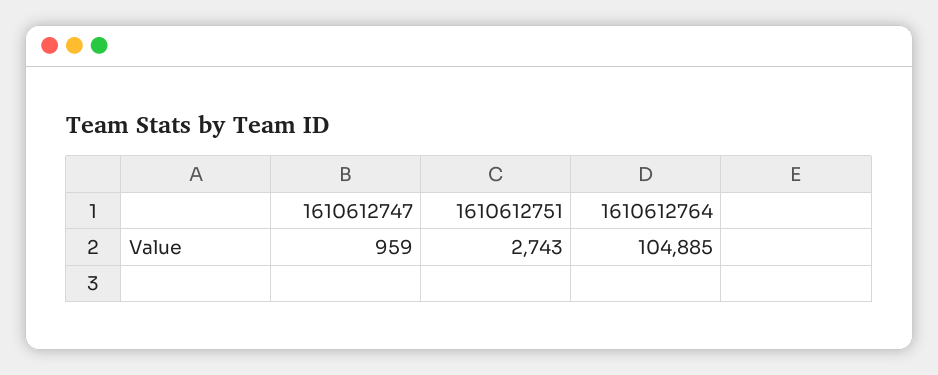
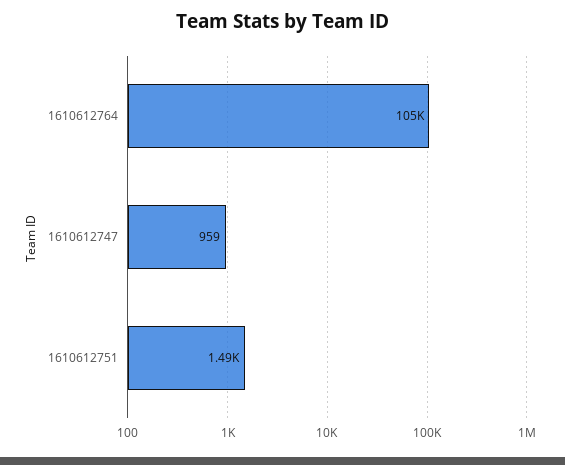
1610612751: 2743 -> 1490

